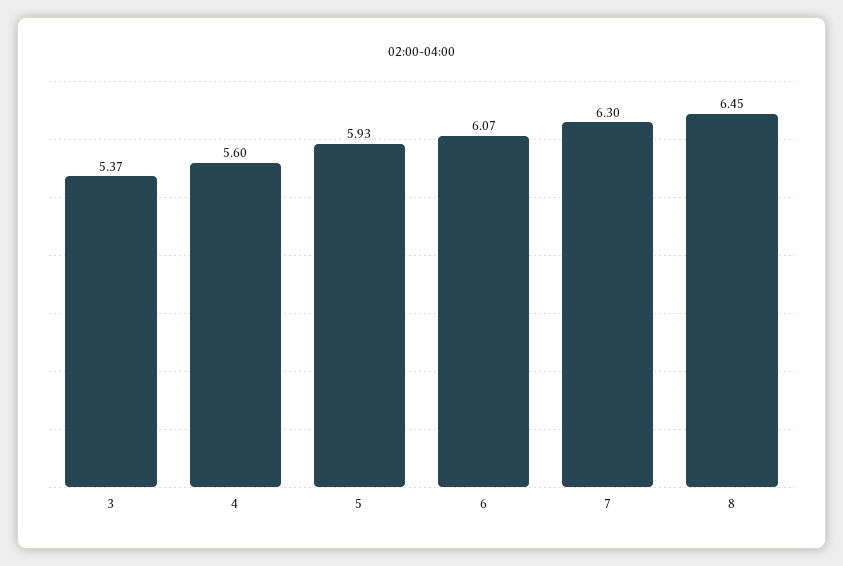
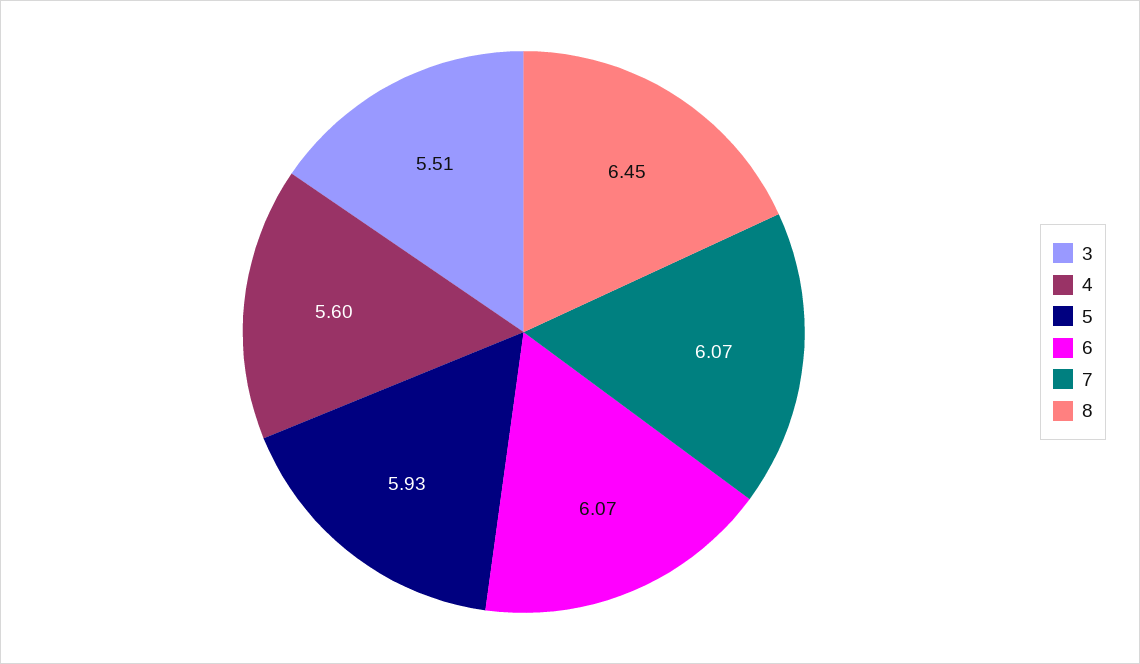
3: 5.37 -> 5.51
7: 6.3 -> 6.07

